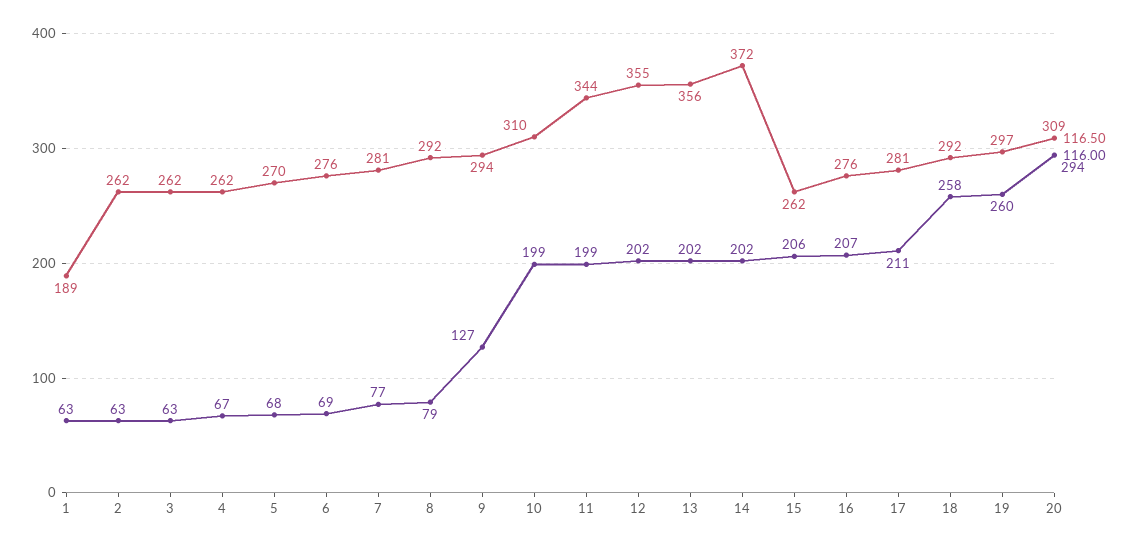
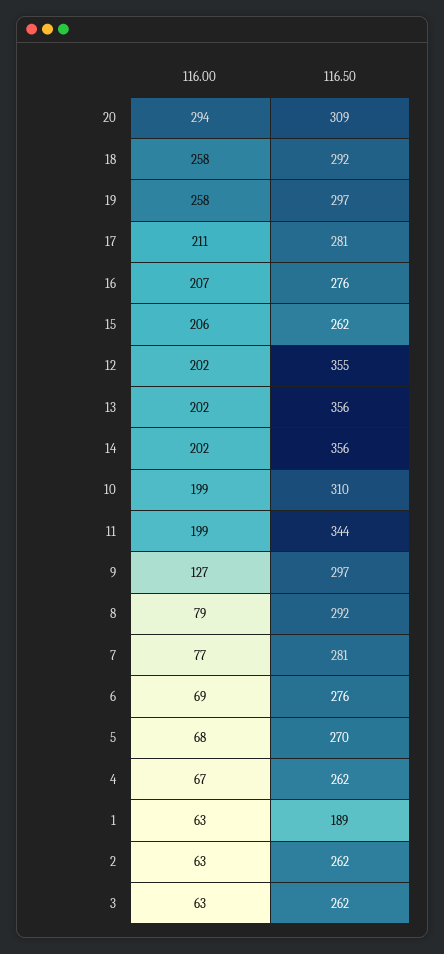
116.50, 9: 294 -> 297
116.50, 14: 372 -> 356
116.00, 19: 260 -> 258

